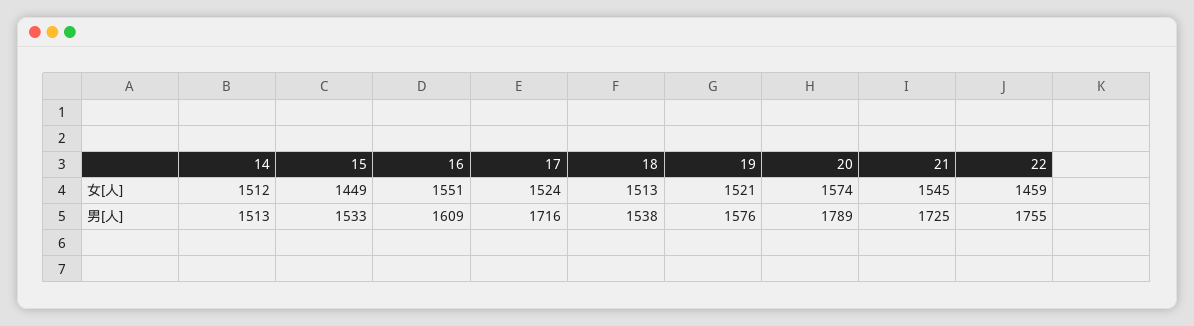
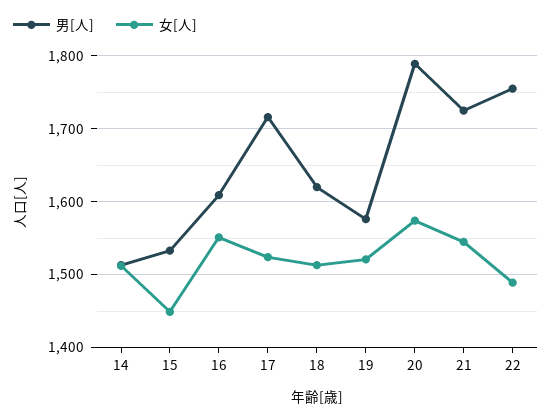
女[人], 22: 1459 -> 1490
男[人], 18: 1538 -> 1620

